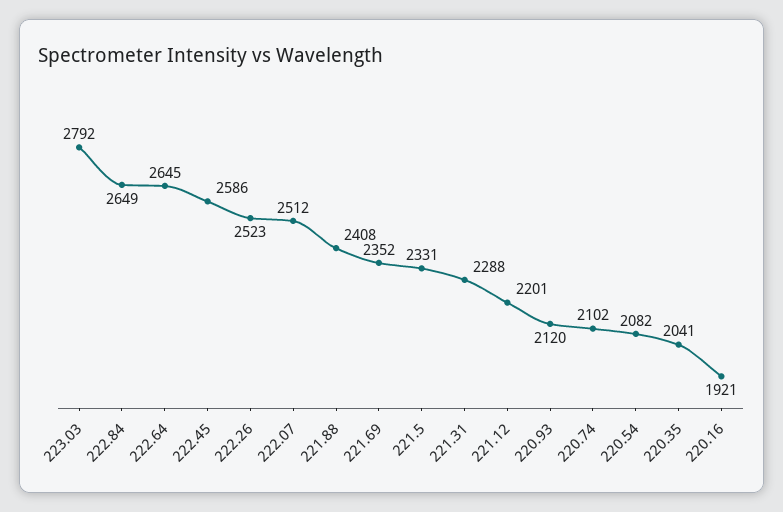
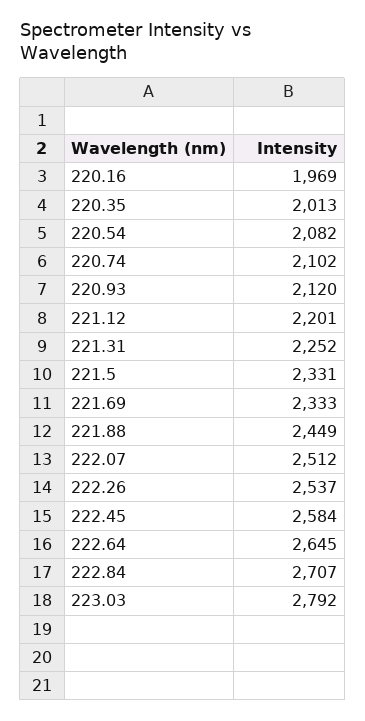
222.84: 2649 -> 2707
222.45: 2586 -> 2584
222.26: 2523 -> 2537
221.88: 2408 -> 2449
221.69: 2352 -> 2333
221.31: 2288 -> 2252
220.35: 2041 -> 2013
220.16: 1921 -> 1969

